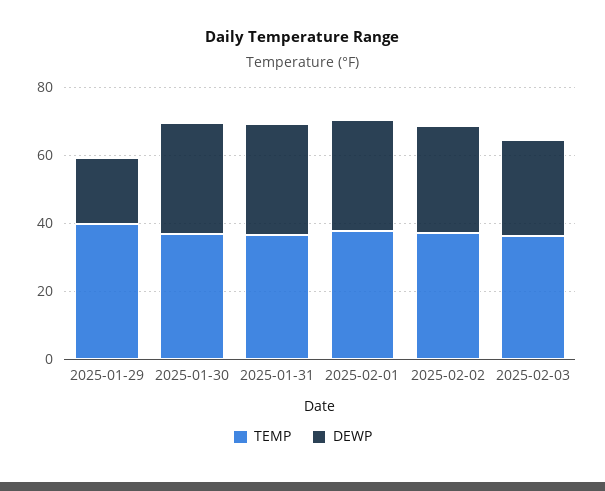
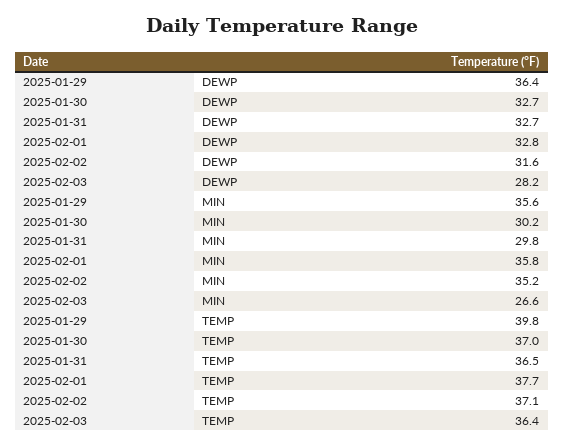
DEWP, 2025-01-29: 20 -> 36.4
MIN, 2025-01-29: none -> 35.6
MIN, 2025-01-30: none -> 30.2
MIN, 2025-01-31: none -> 29.8
MIN, 2025-02-01: none -> 35.8
MIN, 2025-02-02: none -> 35.2
MIN, 2025-02-03: none -> 26.6

